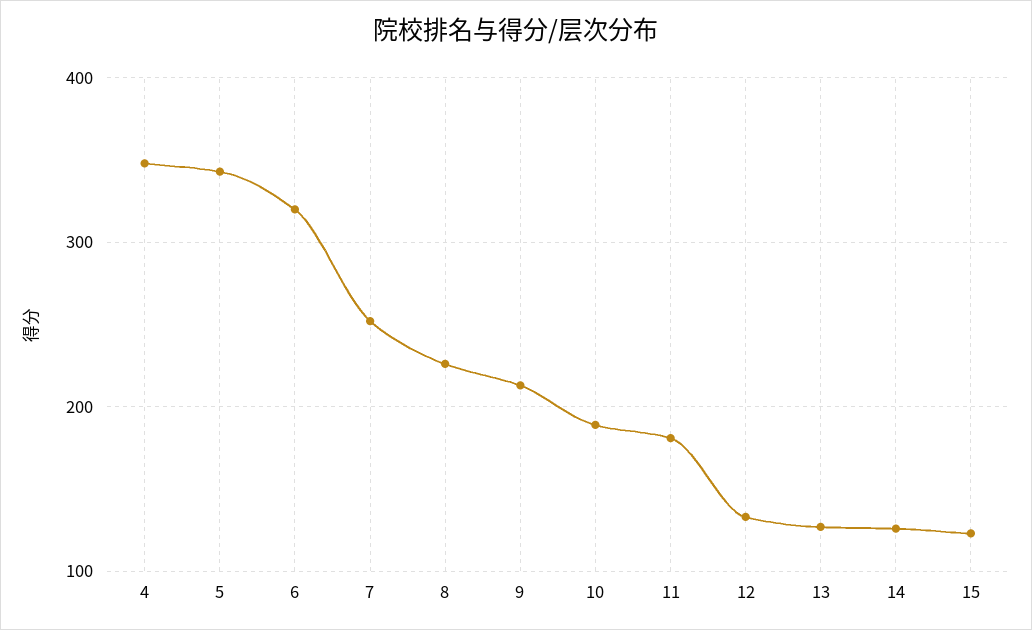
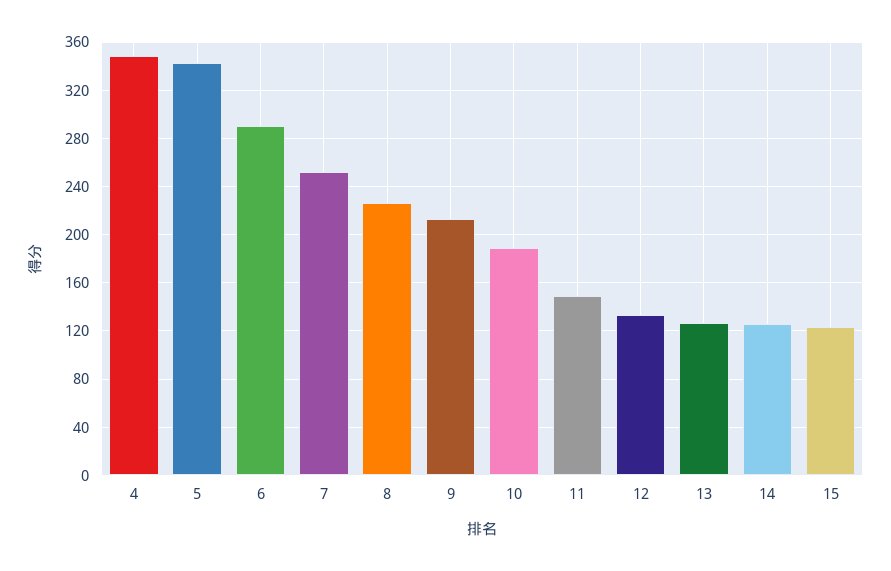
6: 320 -> 290
11: 180 -> 150

